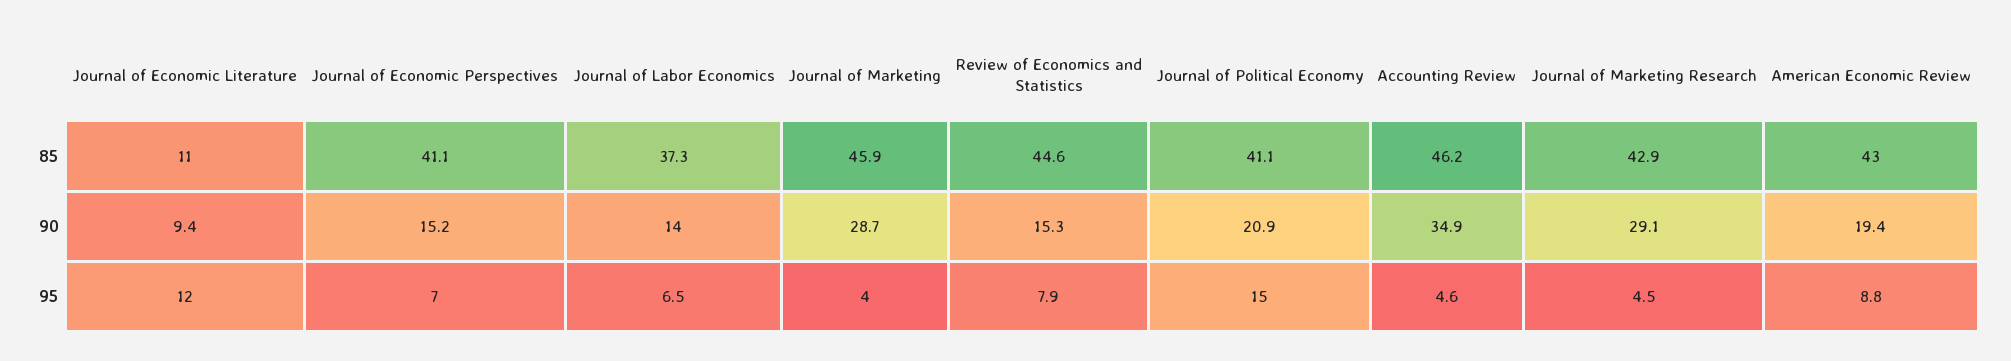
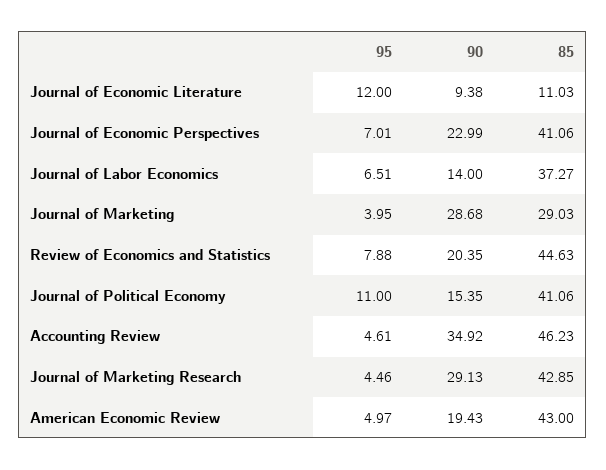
Journal of Marketing, 85: 45.9 -> 29.03
Journal of Economic Perspectives, 90: 15.2 -> 22.99
Review of Economics and Statistics, 90: 15.3 -> 20.35
Journal of Political Economy, 90: 20.9 -> 15.35
Journal of Political Economy, 95: 15 -> 11
American Economic Review, 95: 8.8 -> 4.97

